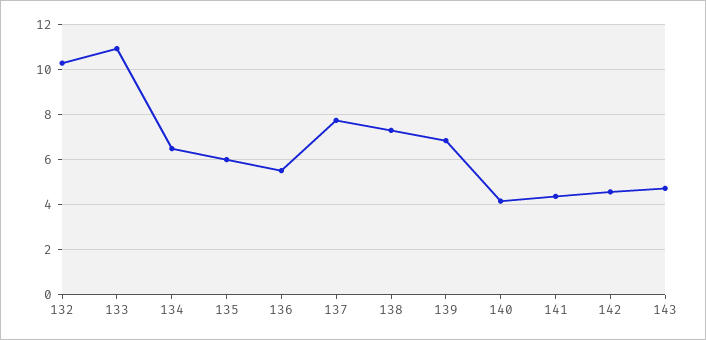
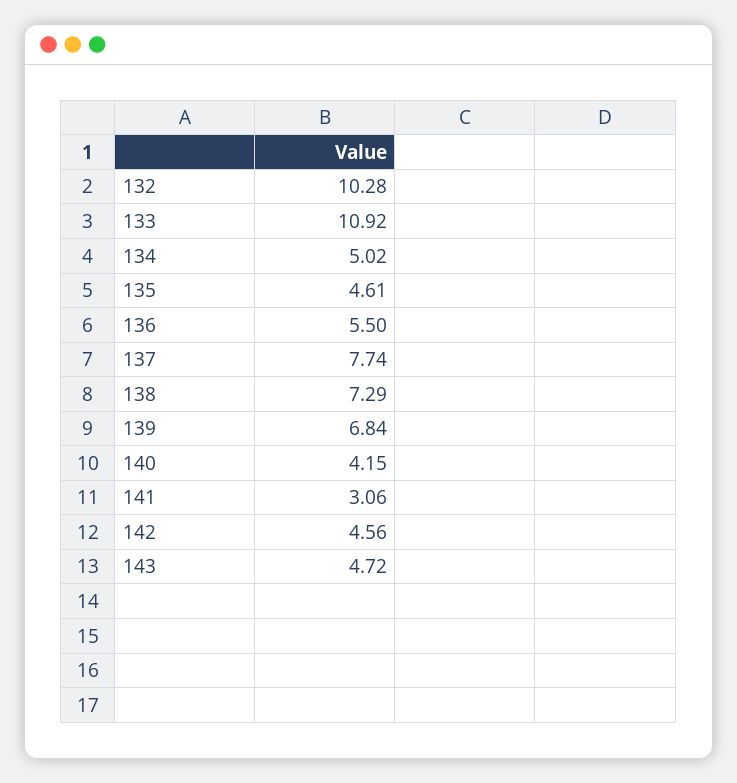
134: 6.5 -> 5.02
135: 6 -> 4.61
141: 4.5 -> 3.06

